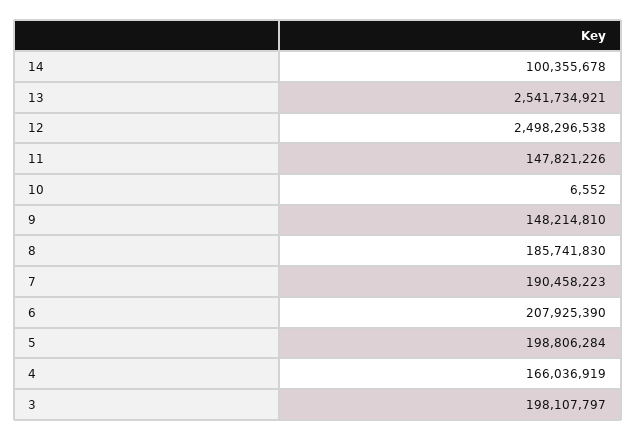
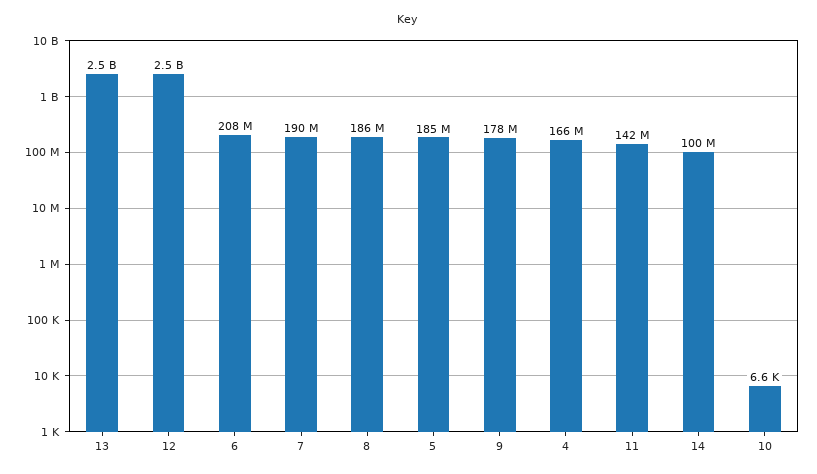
11: 147821226 -> 142000000
9: 148214810 -> 178000000
5: 198806284 -> 185000000
3: 198107797 -> none

